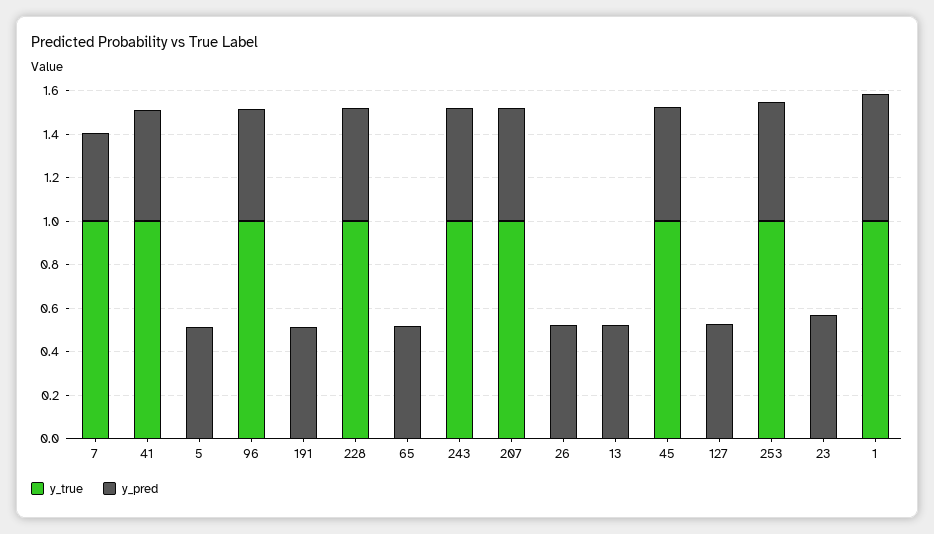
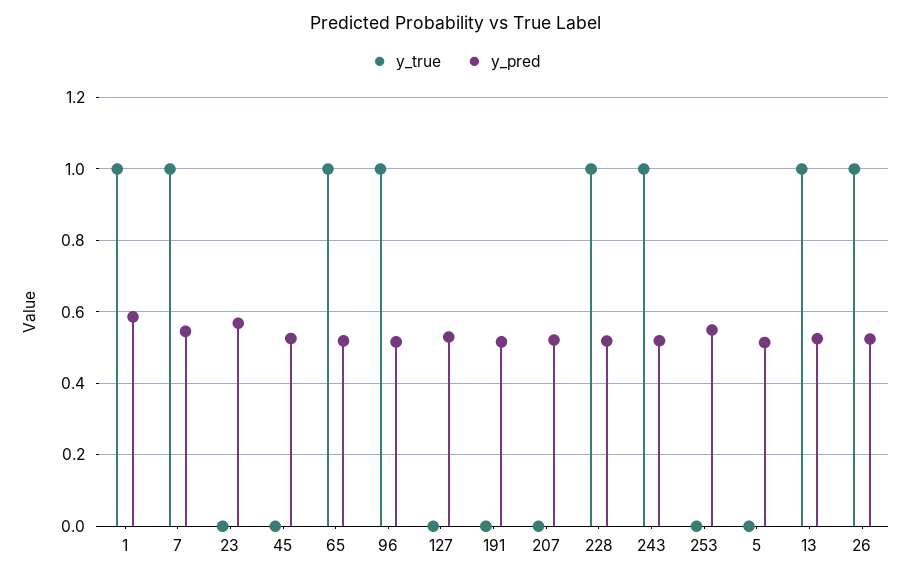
y_pred, 7: 0.4 -> 0.54
y_true, 41: 1 -> none
y_pred, 41: 0.5 -> none
y_true, 65: 0 -> 1
y_true, 207: 1 -> 0
y_true, 26: 0 -> 1
y_true, 13: 0 -> 1
y_true, 45: 1 -> 0
y_true, 253: 1 -> 0

